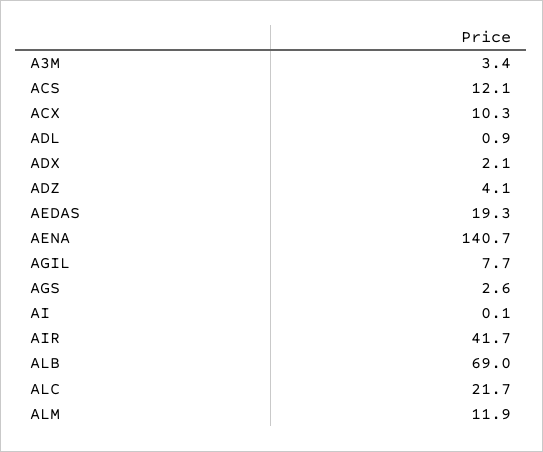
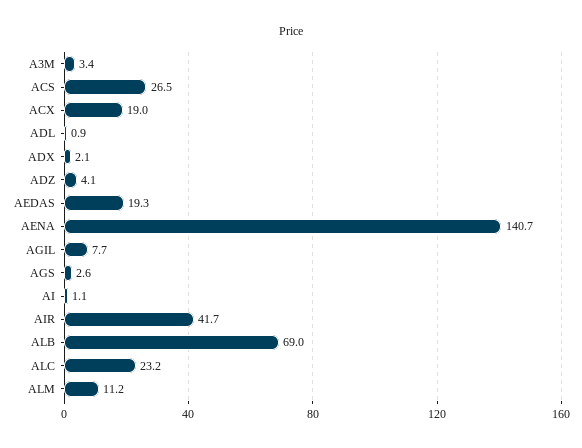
ACS: 12.1 -> 26.5
ACX: 10.3 -> 19
AI: 0.1 -> 1.1
ALC: 21.7 -> 23.2
ALM: 11.9 -> 11.2

